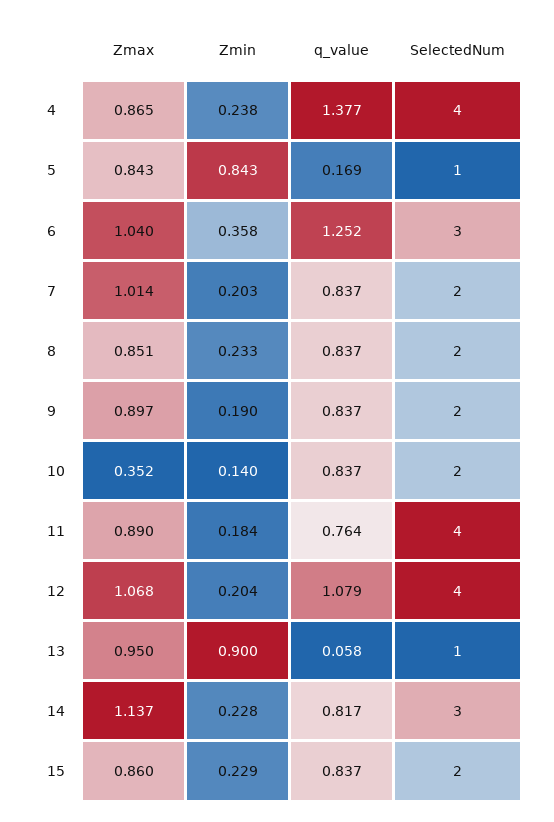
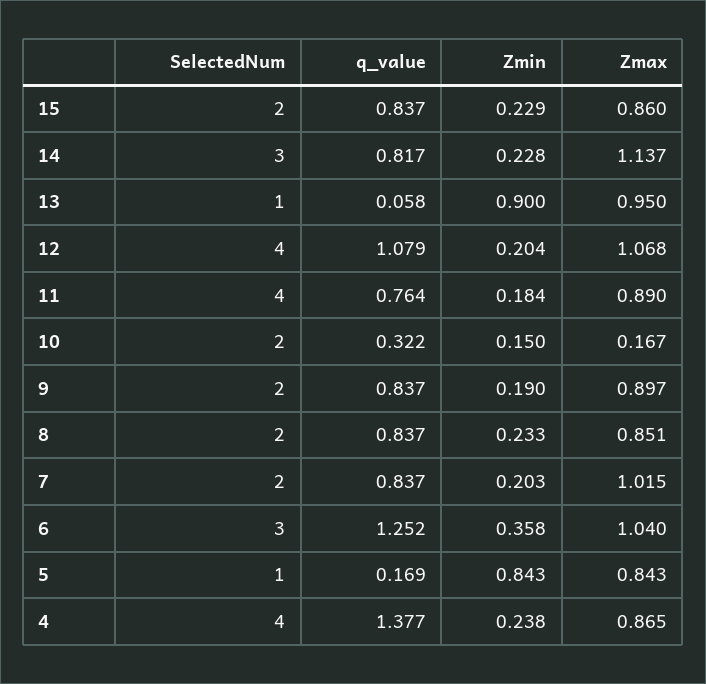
Zmax, 7: 1.014 -> 1.015
Zmax, 10: 0.352 -> 0.167
Zmin, 10: 0.14 -> 0.15
q_value, 10: 0.837 -> 0.322

